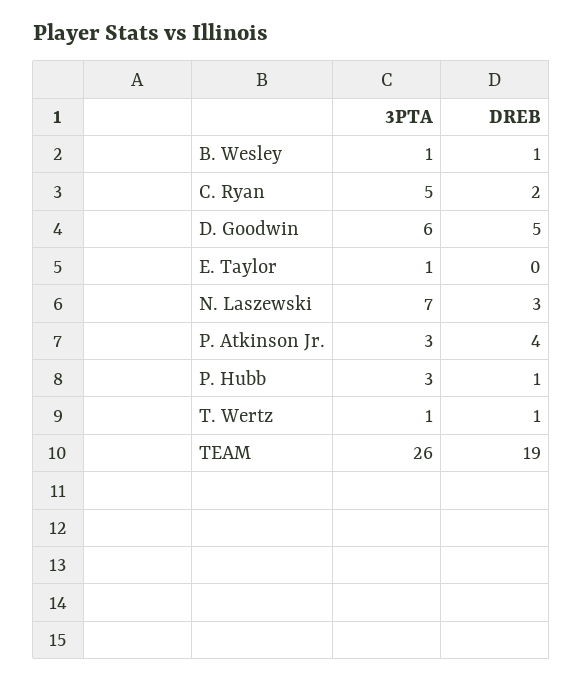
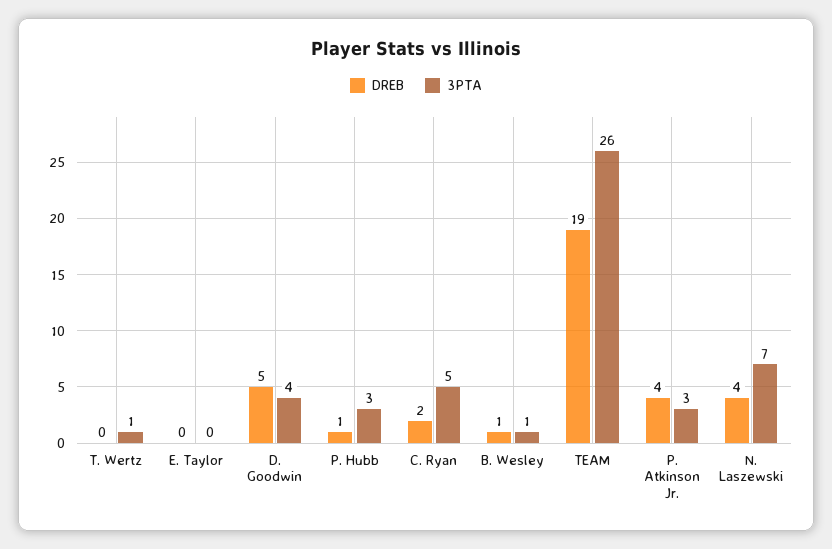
3PTA, D. Goodwin: 6 -> 4
3PTA, E. Taylor: 1 -> 0
DREB, N. Laszewski: 3 -> 4
DREB, T. Wertz: 1 -> 0

